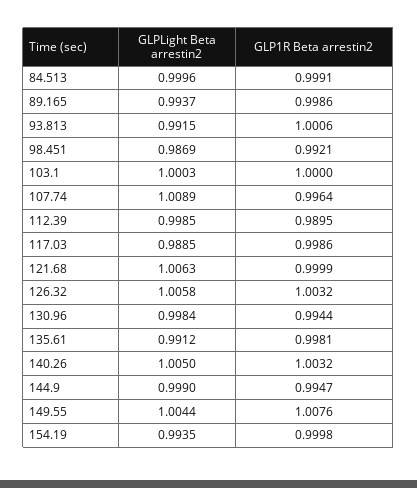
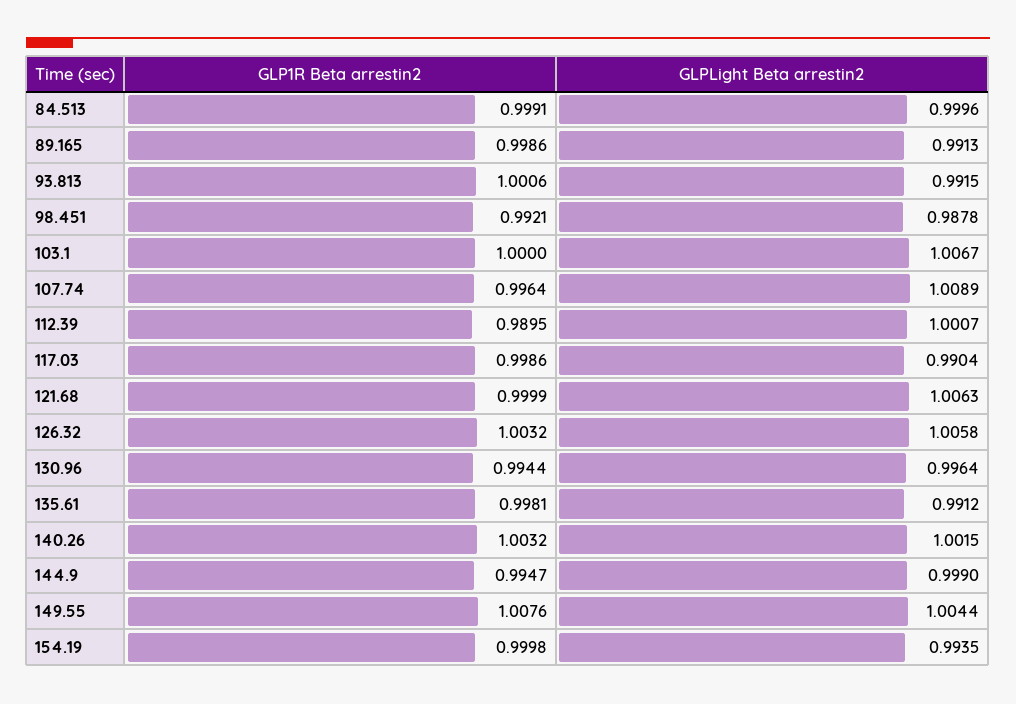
GLPLight Beta arrestin2, 89.165: 0.9937 -> 0.9913
GLPLight Beta arrestin2, 98.451: 0.9869 -> 0.9878
GLPLight Beta arrestin2, 103.1: 1.0003 -> 1.0067
GLPLight Beta arrestin2, 112.39: 0.9985 -> 1.0007
GLPLight Beta arrestin2, 117.03: 0.9885 -> 0.9904
GLPLight Beta arrestin2, 130.96: 0.9984 -> 0.9964
GLPLight Beta arrestin2, 140.26: 1.005 -> 1.0015

